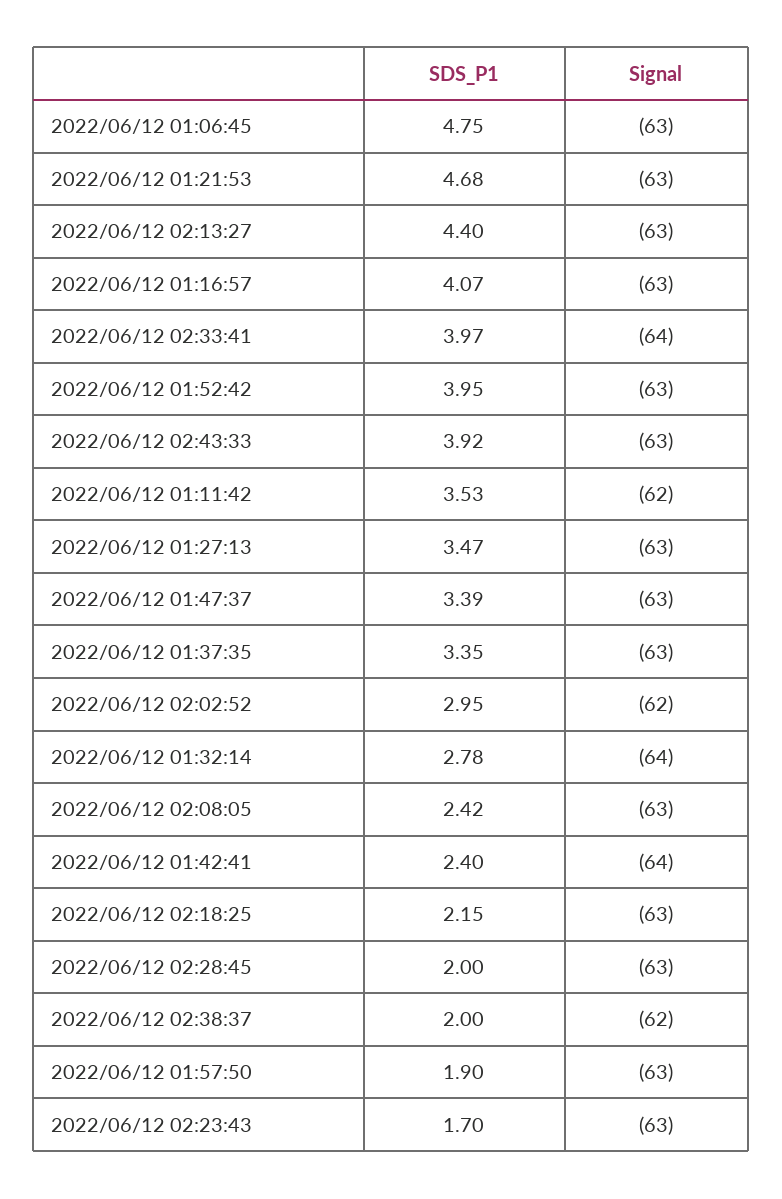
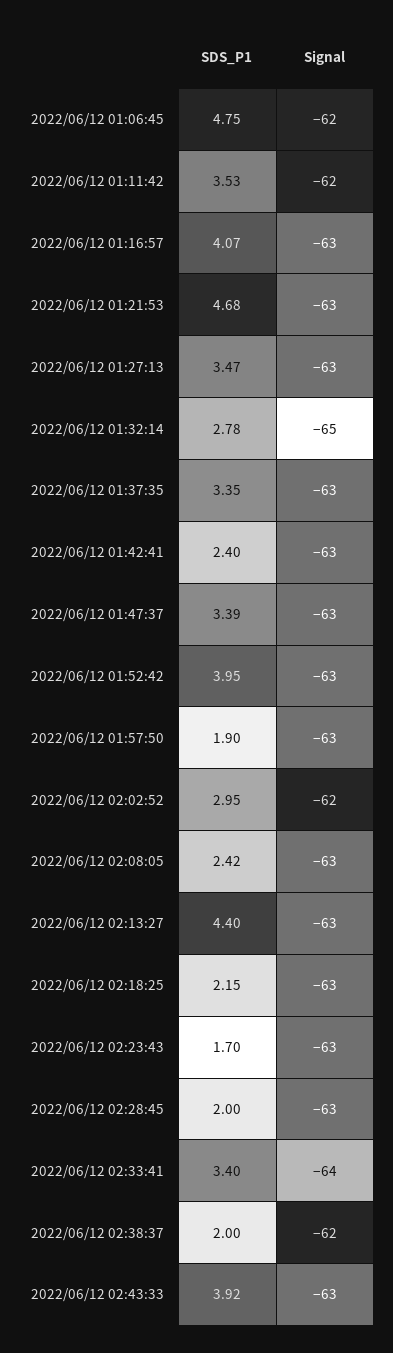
Signal, 2022/06/12 01:06:45: -63 -> -62
SDS_P1, 2022/06/12 02:33:41: 3.97 -> 3.4
Signal, 2022/06/12 01:32:14: -64 -> -65
Signal, 2022/06/12 01:42:41: -64 -> -63

